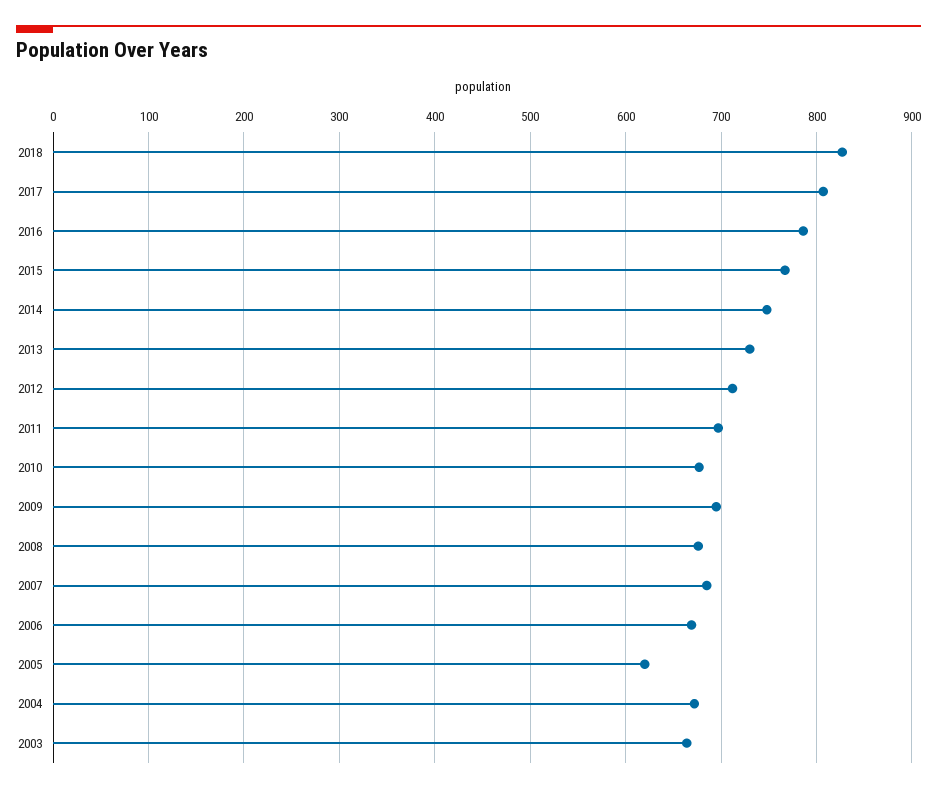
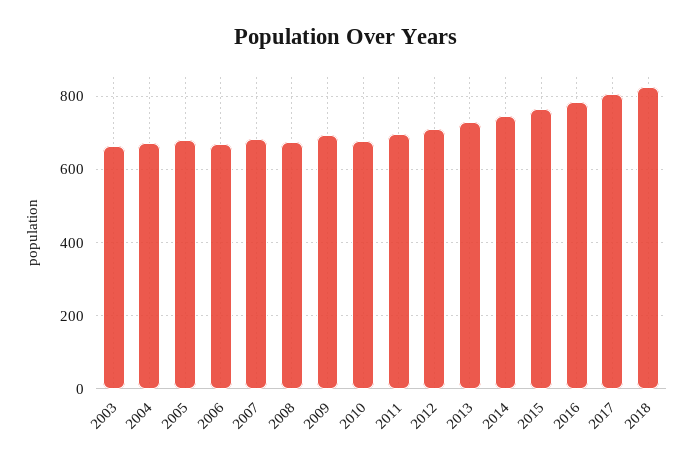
2005: 620 -> 680

